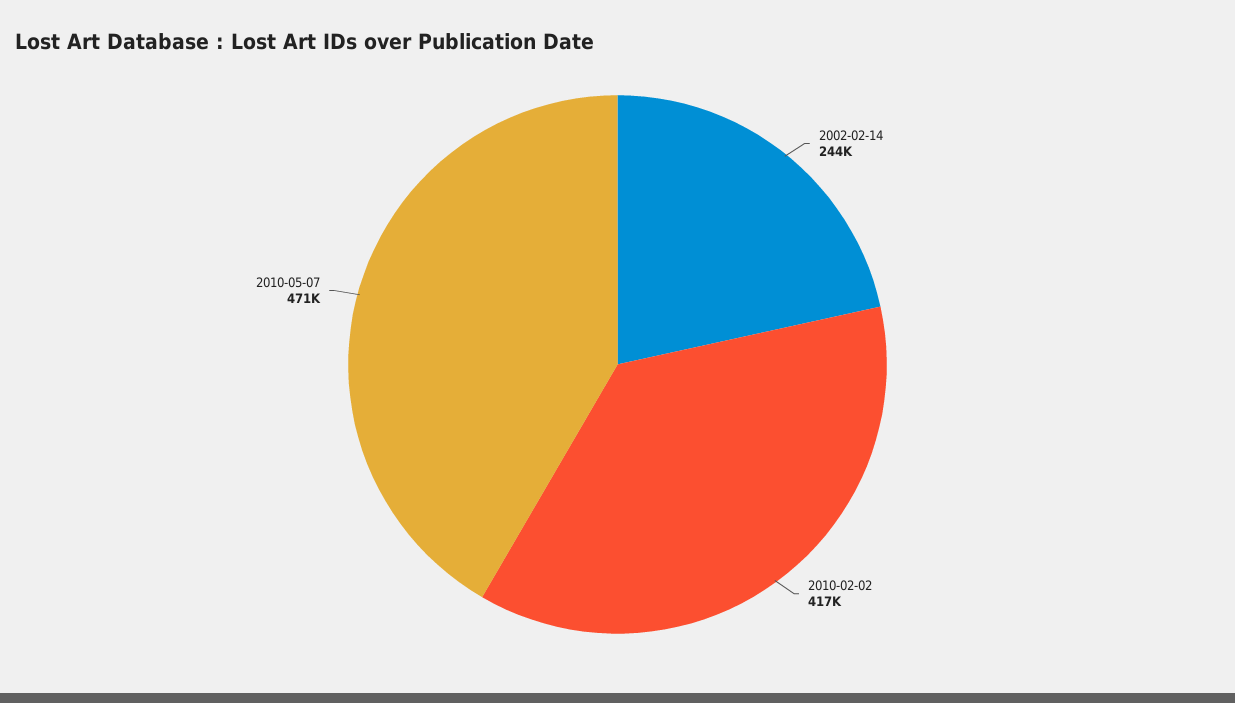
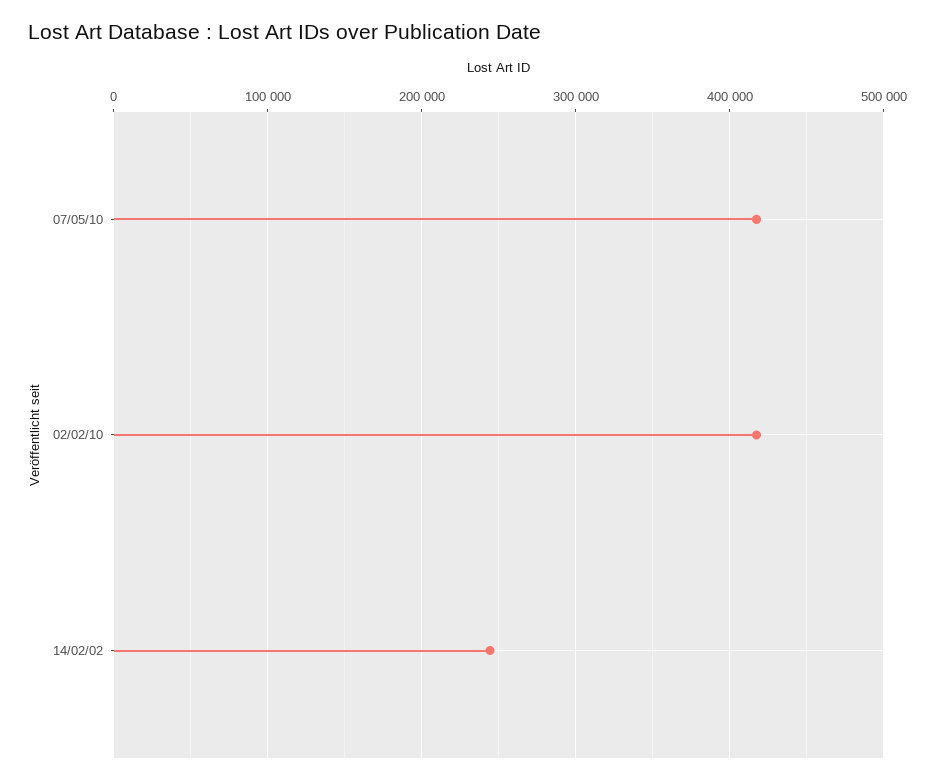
2010-05-07: 471000 -> 420000

